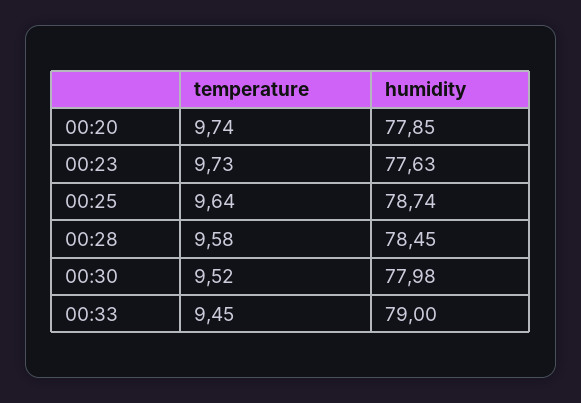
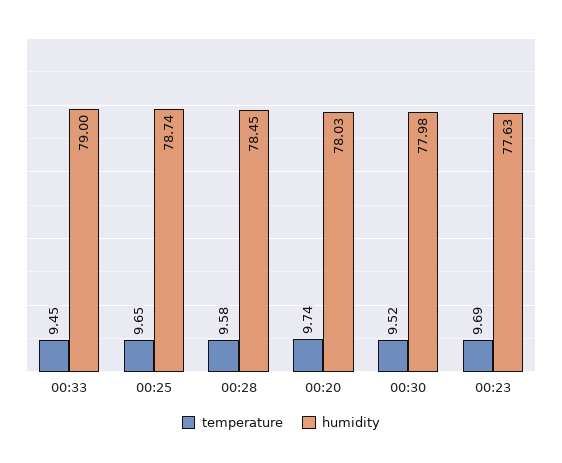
humidity, 00:20: 77.85 -> 78.03
temperature, 00:23: 9.73 -> 9.69
temperature, 00:25: 9.64 -> 9.65

